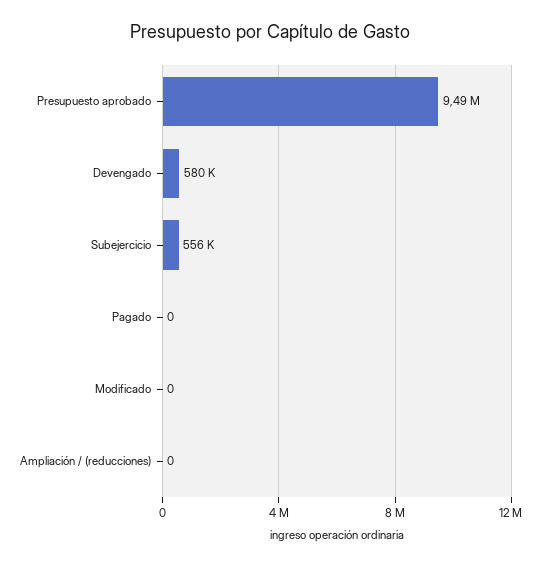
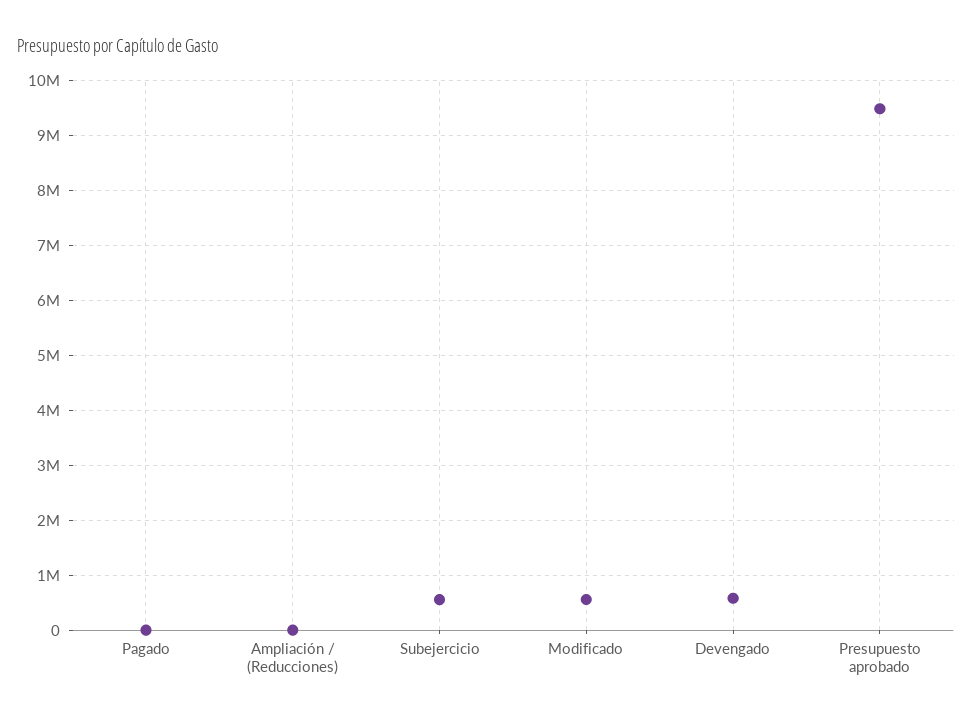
Modificado: 0 -> 600000

